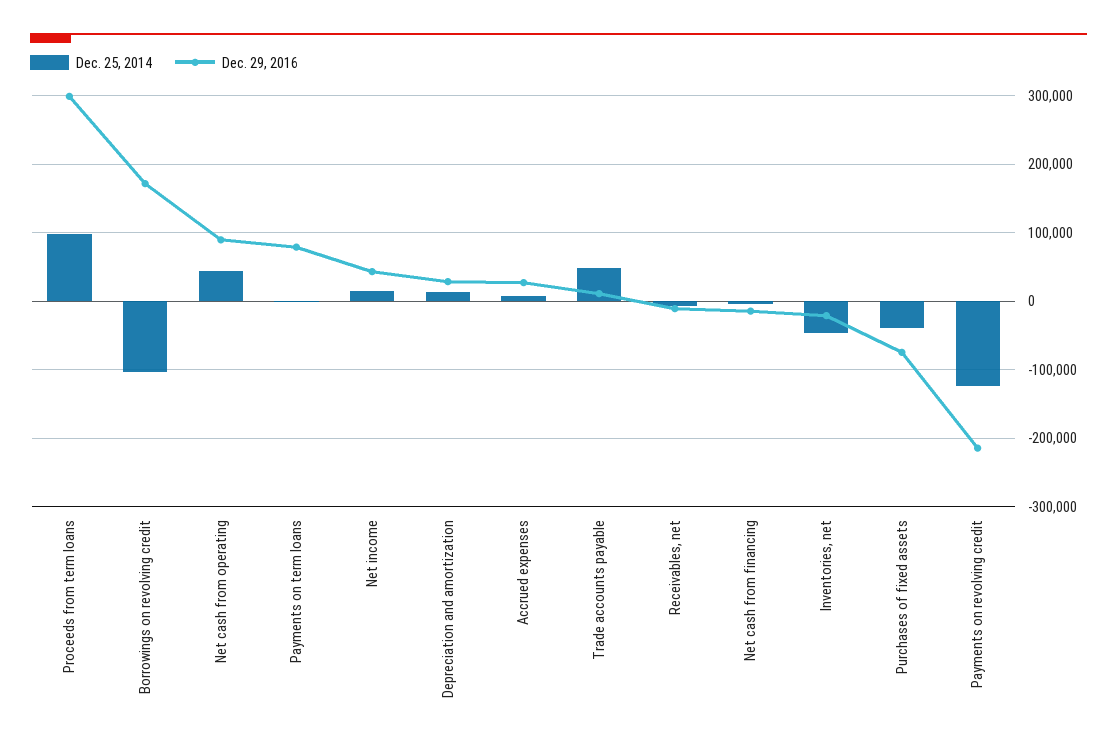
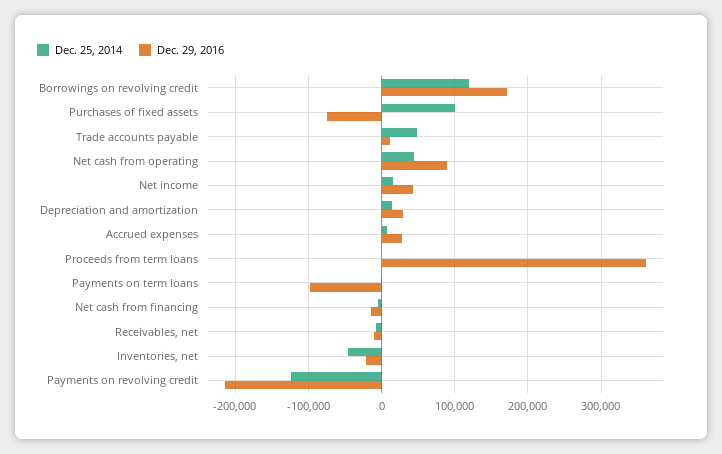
Dec. 25, 2014, Proceeds from term loans: 100000 -> 0
Dec. 29, 2016, Proceeds from term loans: 300000 -> 360000
Dec. 25, 2014, Borrowings on revolving credit: -100000 -> 120000
Dec. 29, 2016, Payments on term loans: 80000 -> -100000
Dec. 25, 2014, Purchases of fixed assets: -40000 -> 100000

